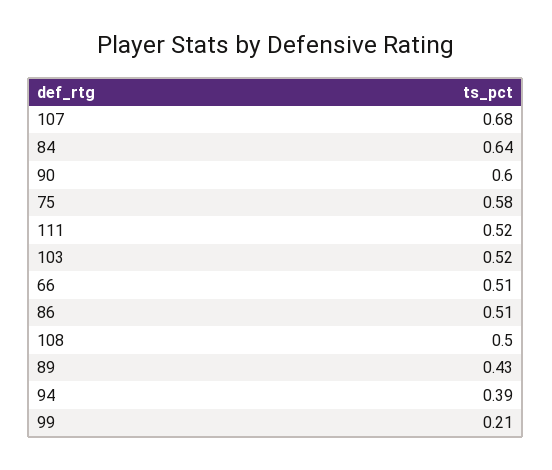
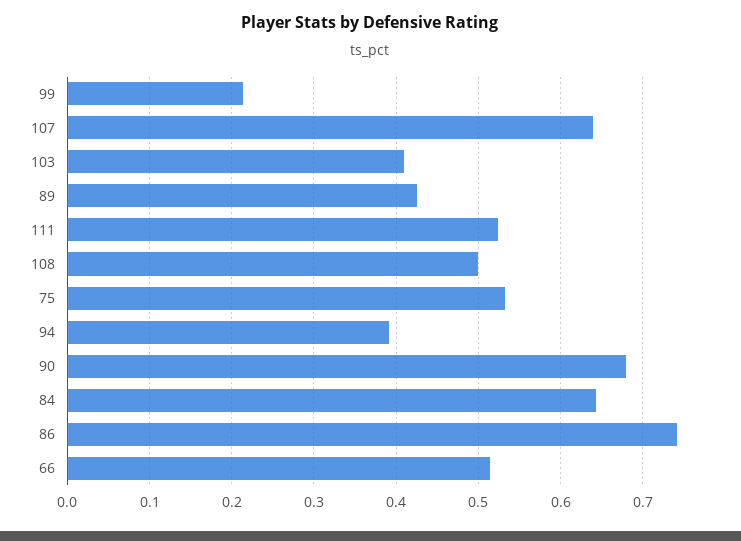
107: 0.68 -> 0.64
90: 0.6 -> 0.68
75: 0.58 -> 0.53
103: 0.52 -> 0.41
86: 0.51 -> 0.74

